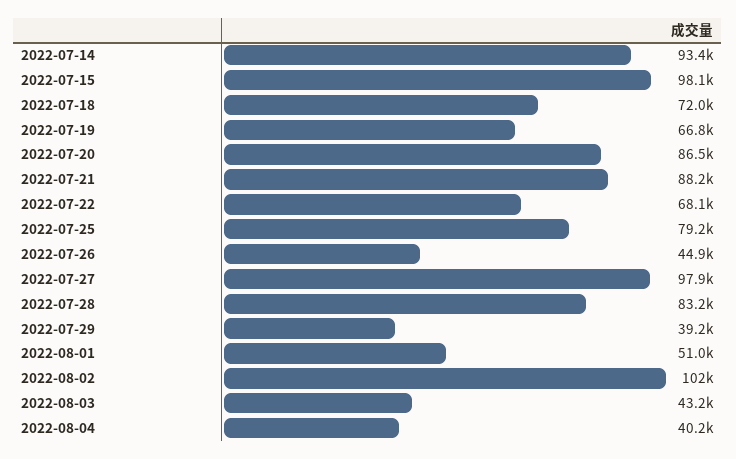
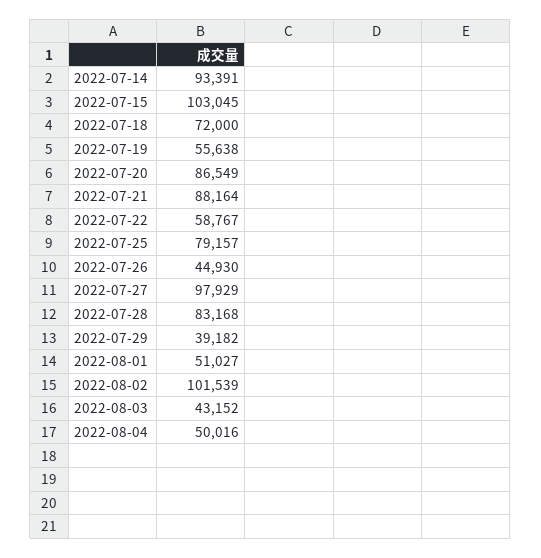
2022-07-15: 98100 -> 103045
2022-07-19: 66800 -> 55638
2022-07-22: 68100 -> 58767
2022-08-04: 40200 -> 50016

